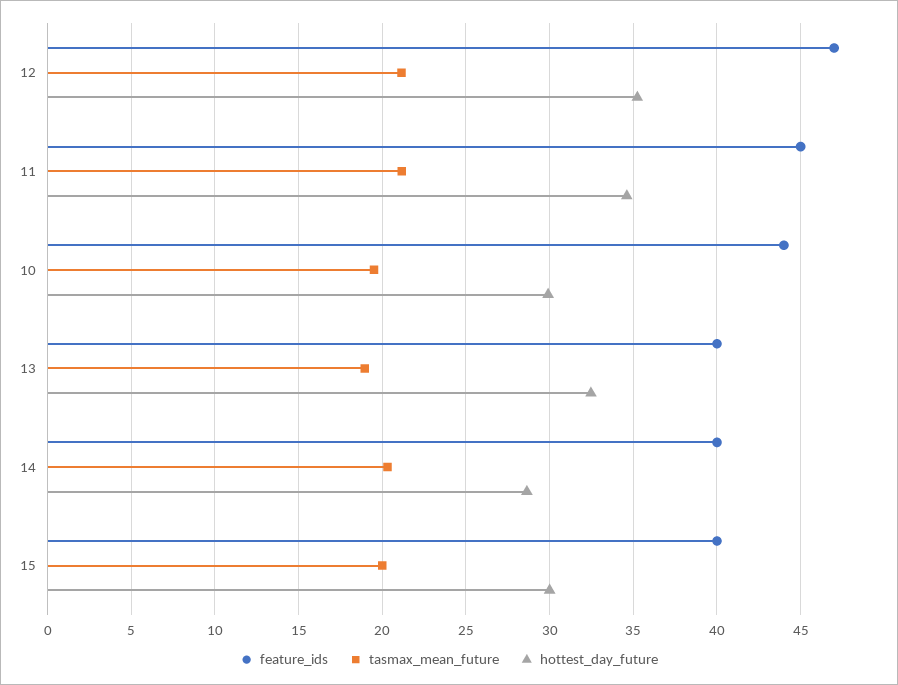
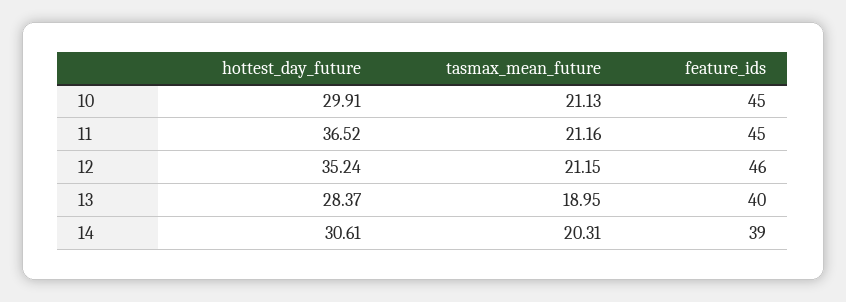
feature_ids, 12: 47 -> 46
hottest_day_future, 11: 34.5 -> 36.52
feature_ids, 10: 44 -> 45
tasmax_mean_future, 10: 19.5 -> 21.13
hottest_day_future, 13: 32.5 -> 28.37
feature_ids, 14: 40 -> 39
hottest_day_future, 14: 28.5 -> 30.61
feature_ids, 15: 40 -> none
tasmax_mean_future, 15: 20 -> none
hottest_day_future, 15: 30 -> none

